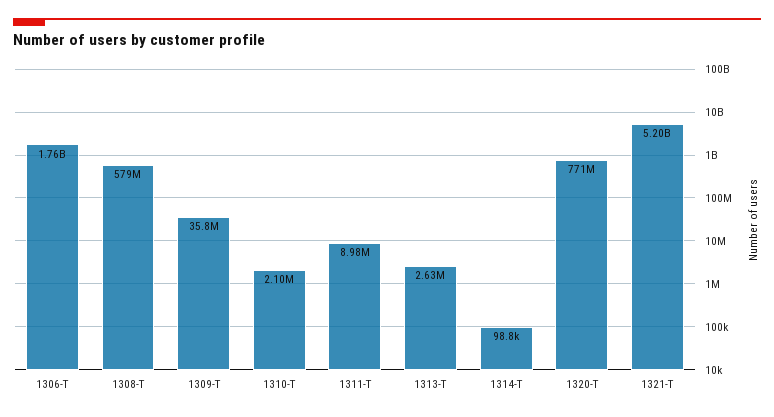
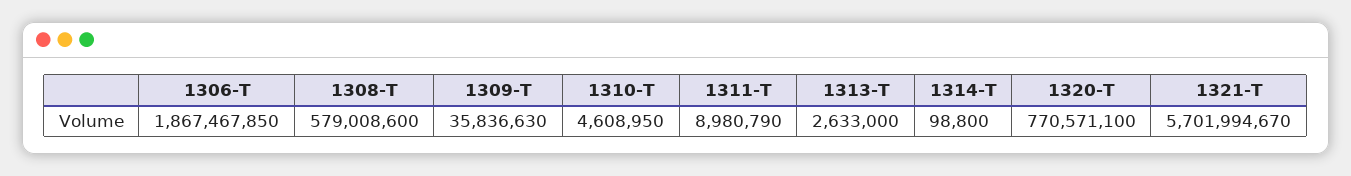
1306-T: 1760000000 -> 1867467850
1310-T: 2100000 -> 4608950
1321-T: 5200000000 -> 5701994670

